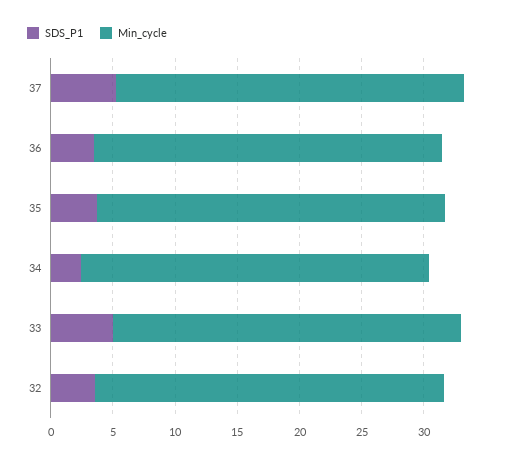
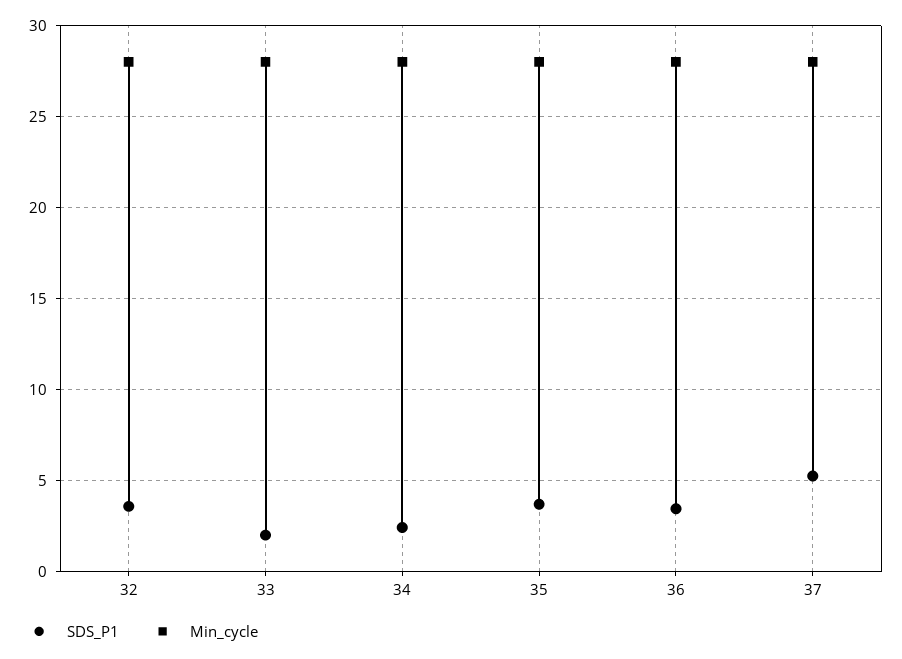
SDS_P1, 33: 5 -> 2

